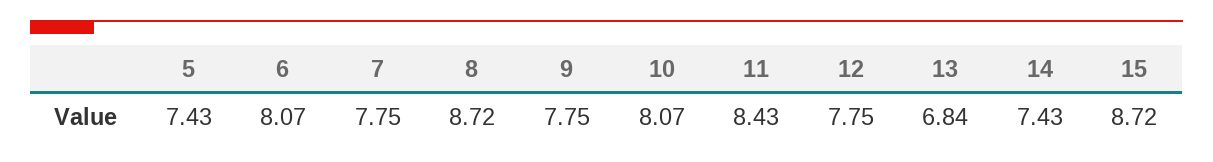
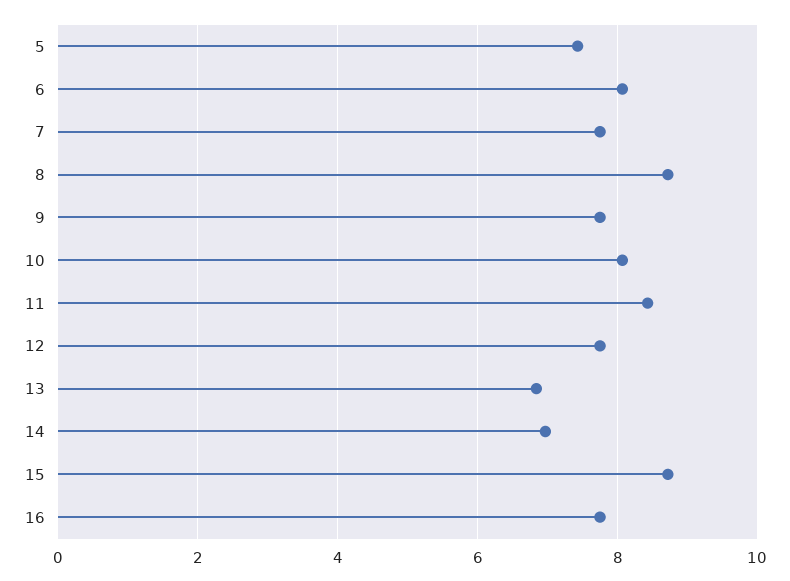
14: 7.43 -> 7
16: none -> 7.8

